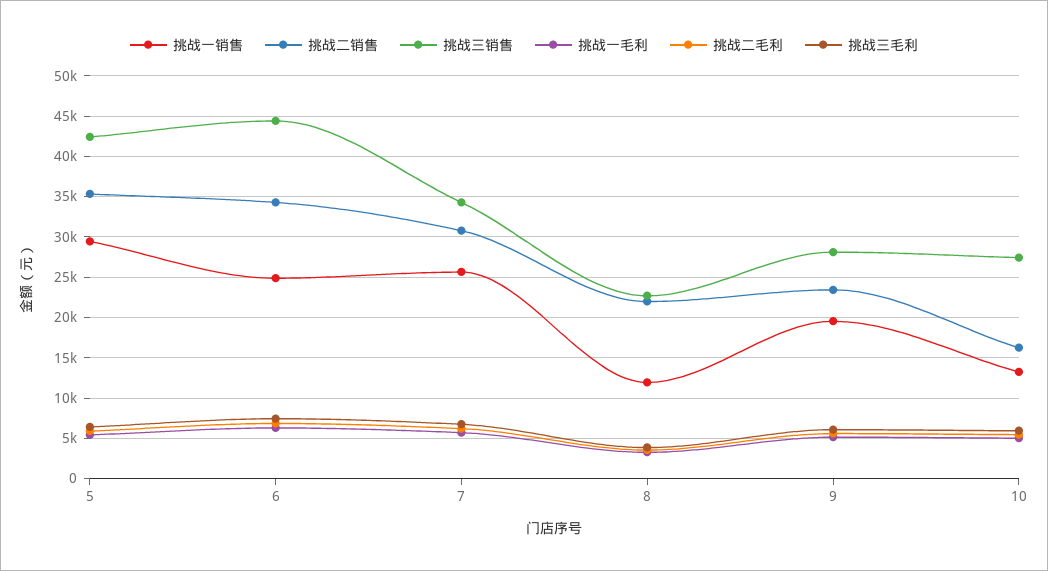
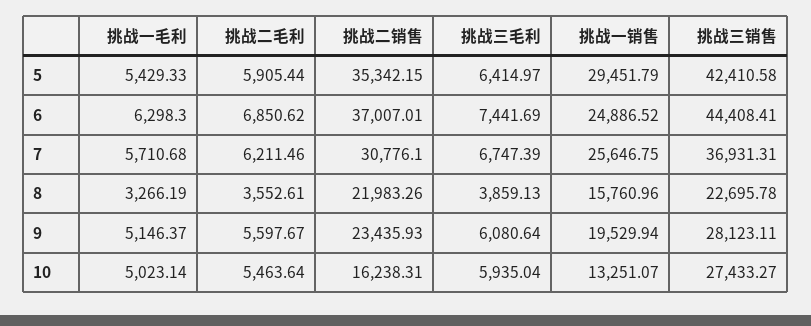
挑战二销售, 6: 34000 -> 37007.01
挑战三销售, 7: 34000 -> 36931.31
挑战一销售, 8: 12000 -> 15760.96

